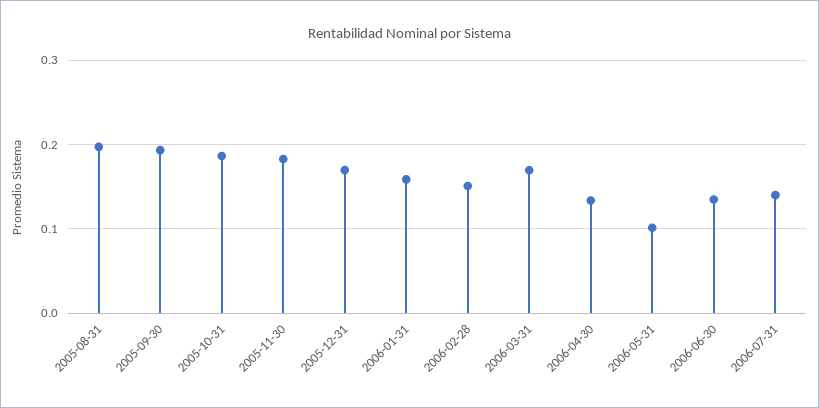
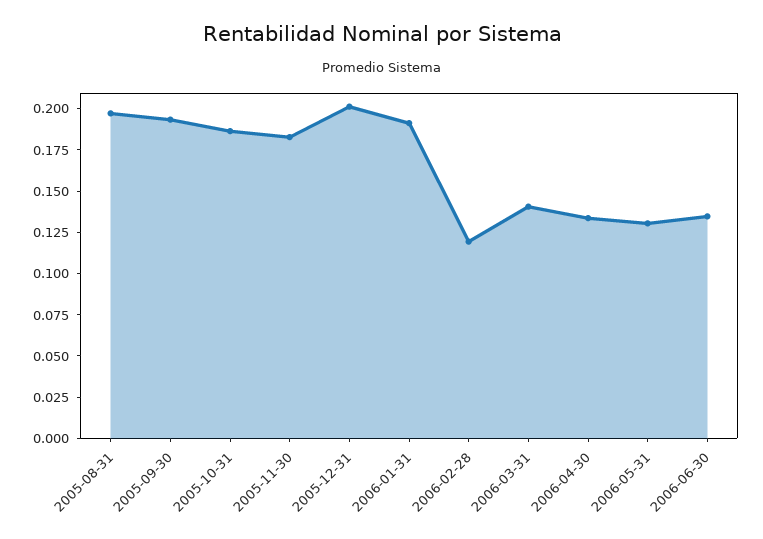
2005-12-31: 0.17 -> 0.2
2006-01-31: 0.16 -> 0.19
2006-02-28: 0.15 -> 0.12
2006-03-31: 0.17 -> 0.14
2006-05-31: 0.1 -> 0.13
2006-07-31: 0.14 -> none

